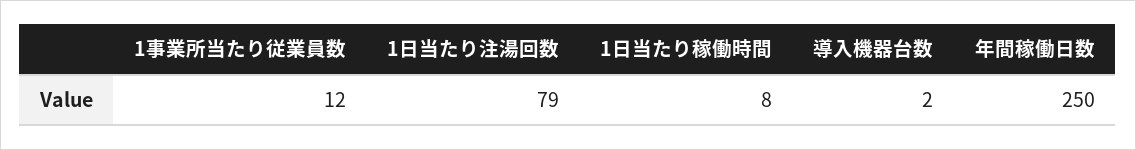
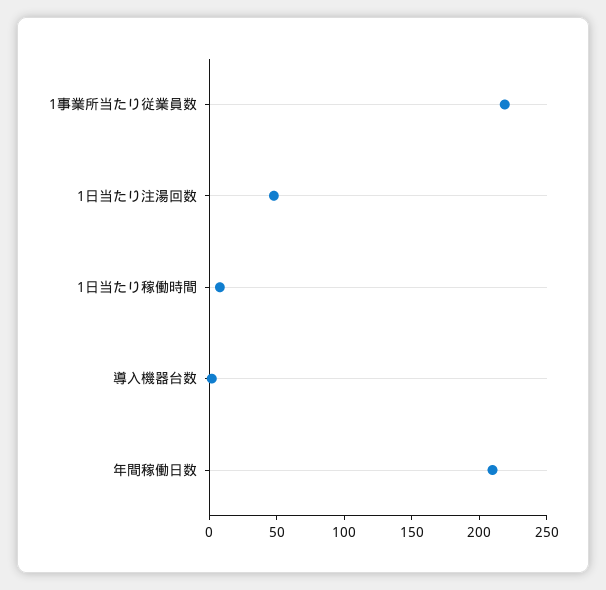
1事業所当たり従業員数: 12 -> 220
1日当たり注湯回数: 79 -> 50
年間稼働日数: 250 -> 210

